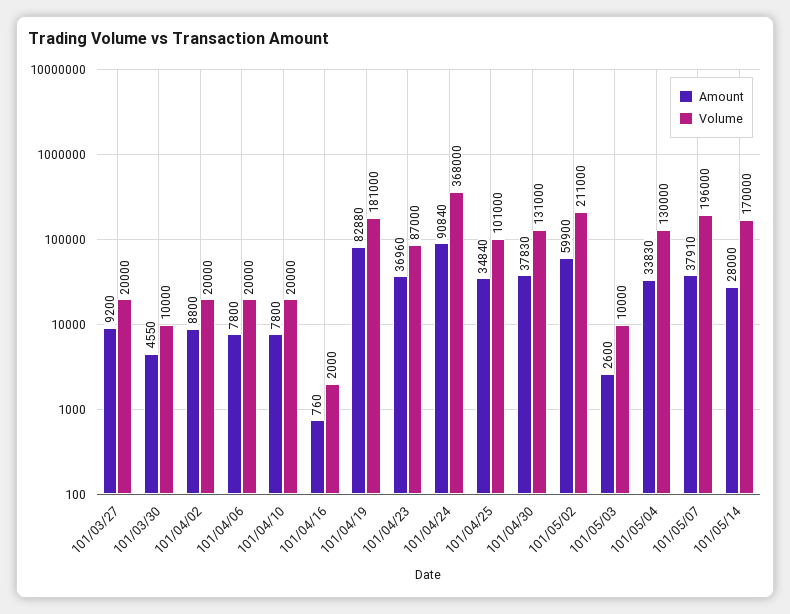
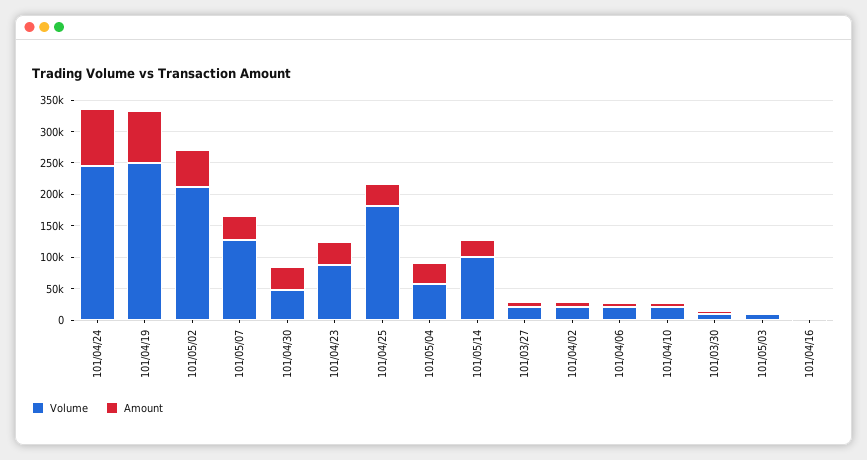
Volume, 101/04/19: 181000 -> 250000
Volume, 101/04/24: 368000 -> 250000
Volume, 101/04/25: 101000 -> 175000
Volume, 101/04/30: 131000 -> 50000
Volume, 101/05/04: 130000 -> 50000
Volume, 101/05/07: 196000 -> 125000
Volume, 101/05/14: 170000 -> 100000

